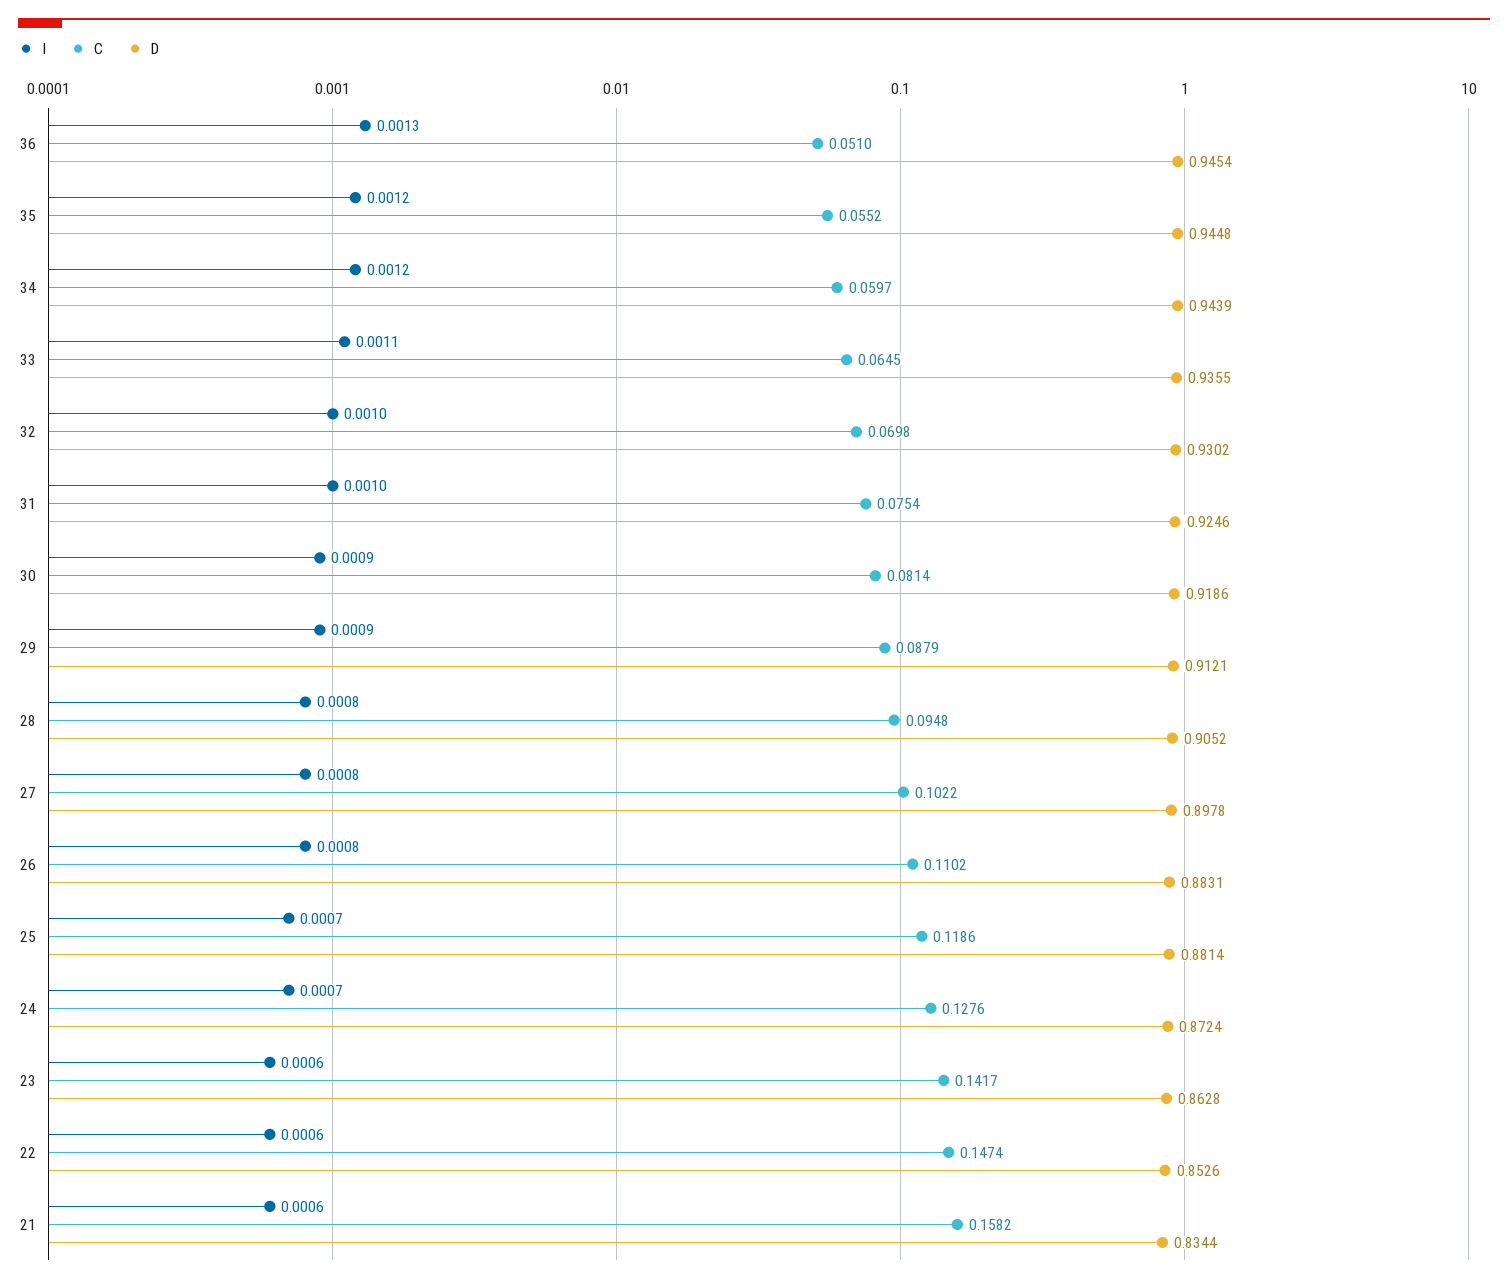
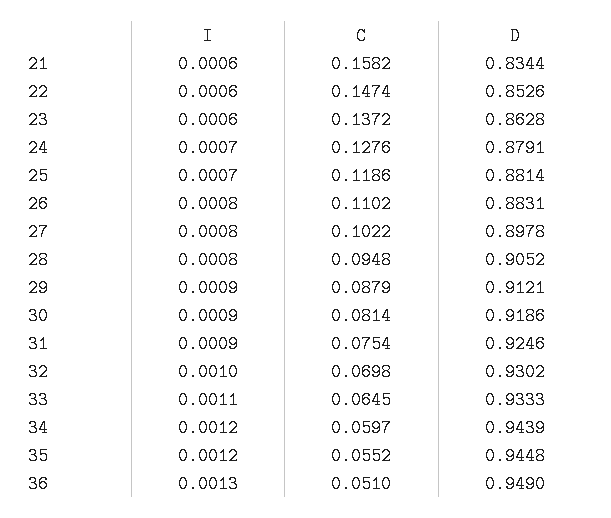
D, 36: 0.9454 -> 0.949
D, 33: 0.9355 -> 0.9333
I, 31: 0.001 -> 0.0009
D, 24: 0.8724 -> 0.8791
C, 23: 0.1417 -> 0.1372

